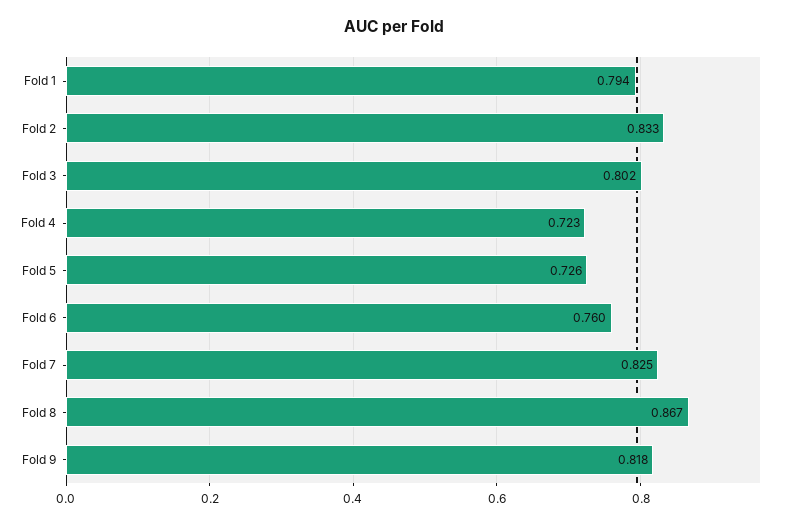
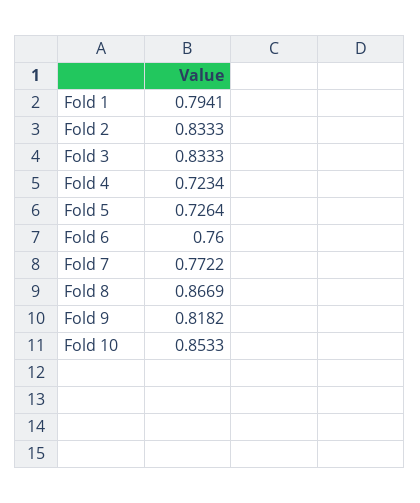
Fold 3: 0.802 -> 0.8333
Fold 7: 0.825 -> 0.7722
Fold 10: none -> 0.8533

